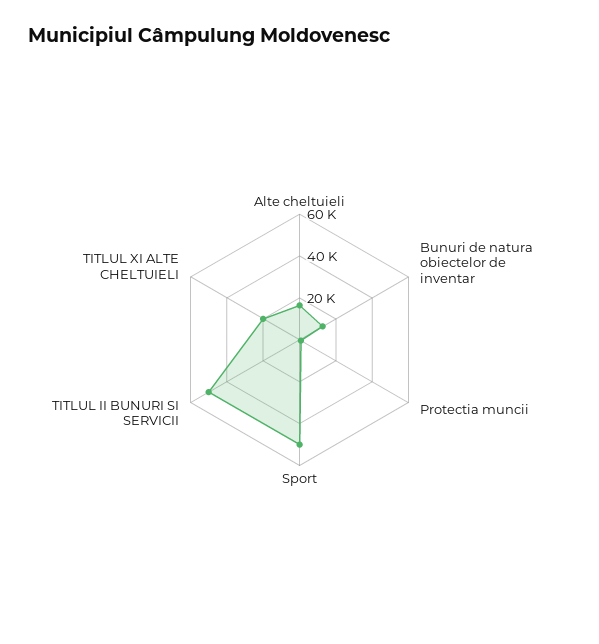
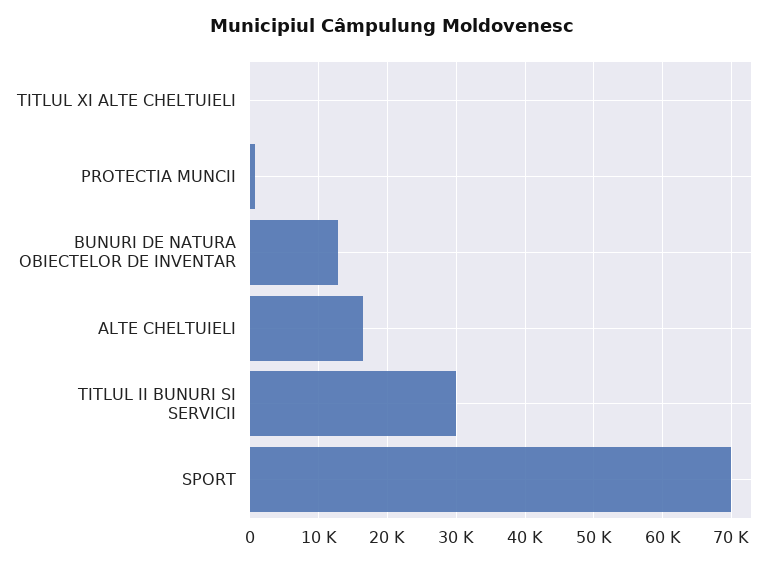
Sport: 50000 -> 70000
TITLUL II BUNURI SI SERVICII: 50000 -> 30000
TITLUL XI ALTE CHELTUIELI: 20000 -> 0

